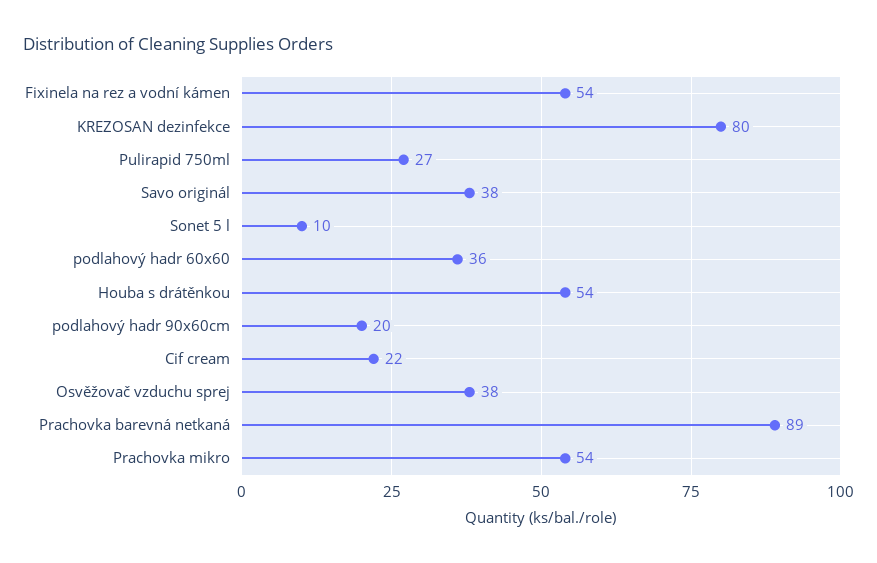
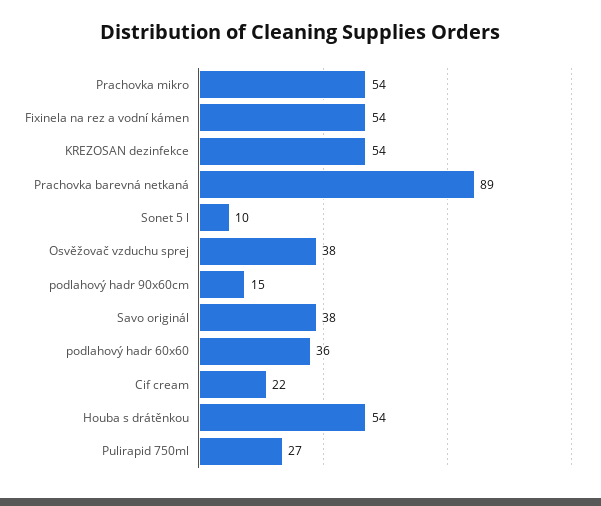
KREZOSAN dezinfekce: 80 -> 54
podlahový hadr 90x60cm: 20 -> 15

